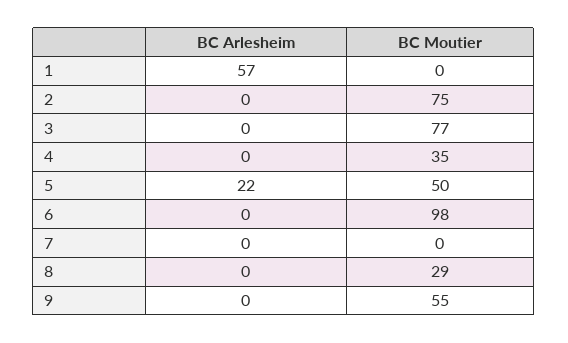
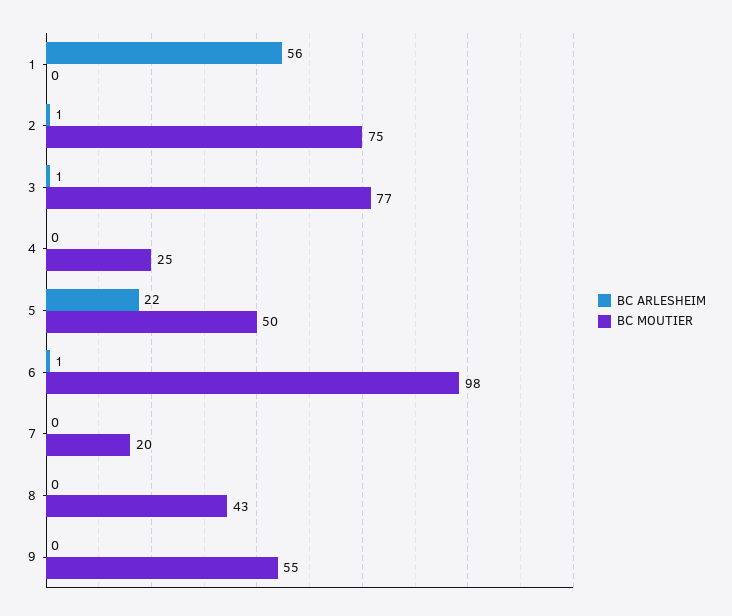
BC Arlesheim, 1: 57 -> 56
BC Arlesheim, 2: 0 -> 1
BC Arlesheim, 3: 0 -> 1
BC Moutier, 4: 35 -> 25
BC Arlesheim, 6: 0 -> 1
BC Moutier, 7: 0 -> 20
BC Moutier, 8: 29 -> 43

